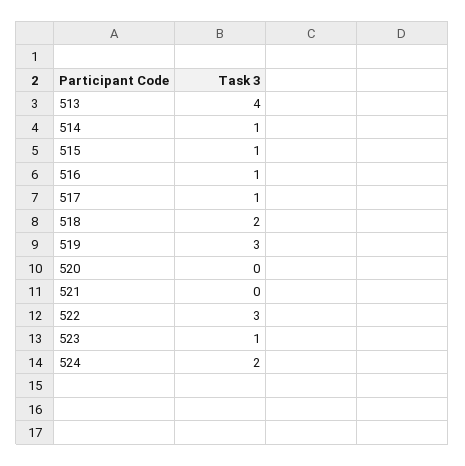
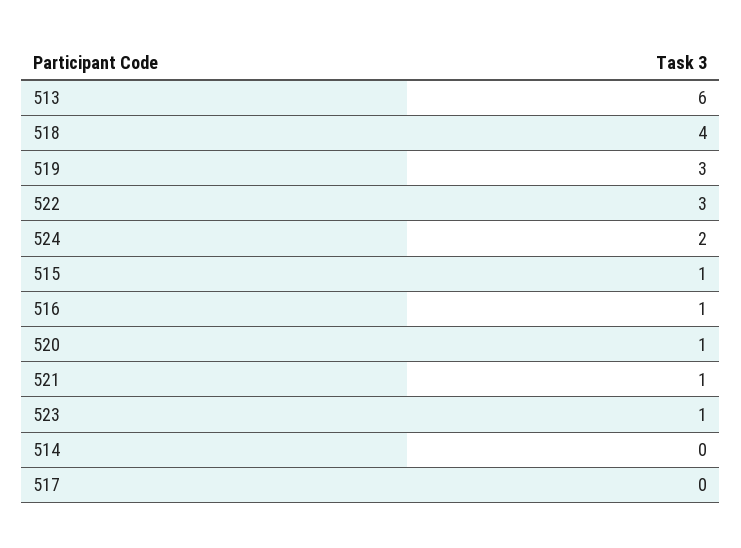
513: 4 -> 6
514: 1 -> 0
517: 1 -> 0
518: 2 -> 4
520: 0 -> 1
521: 0 -> 1

